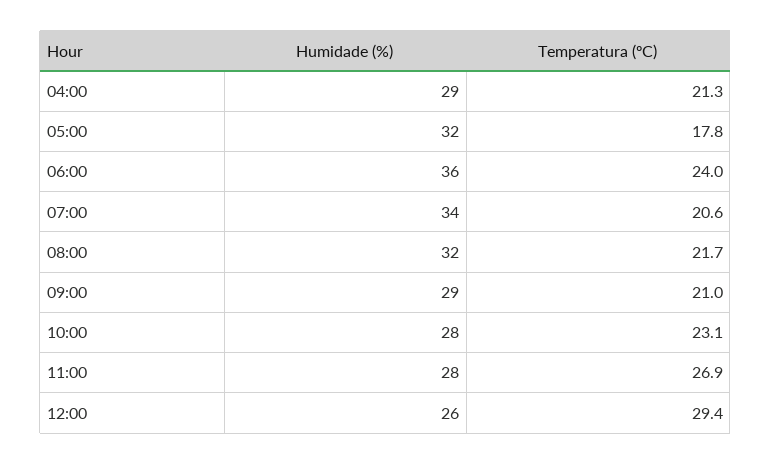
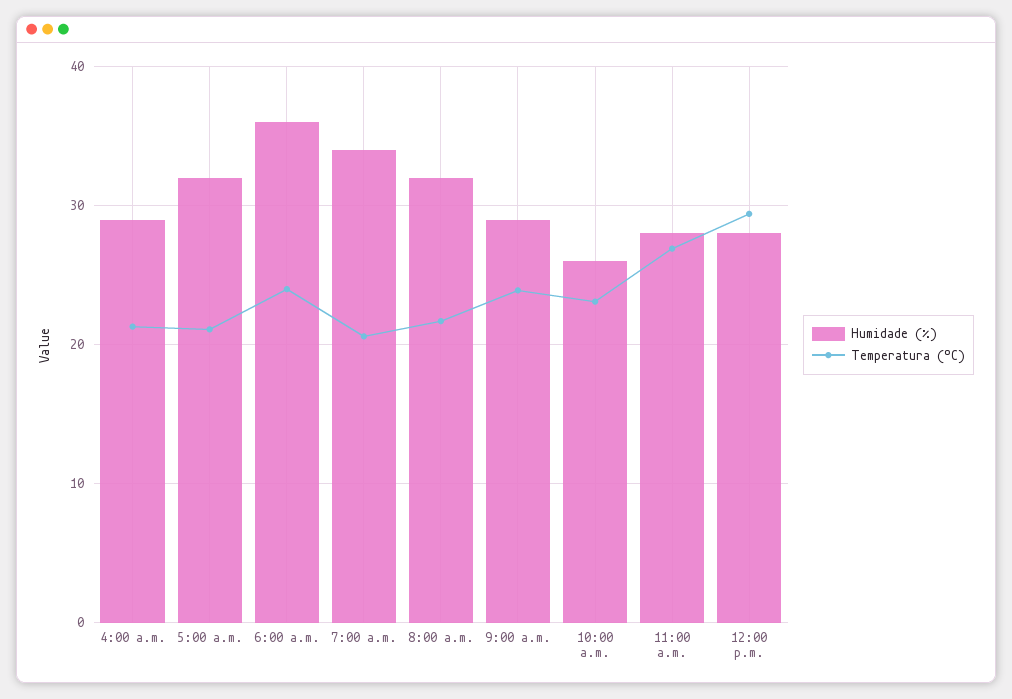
Temperatura (ºC), 05:00: 17.8 -> 21
Temperatura (ºC), 09:00: 21 -> 24
Humidade (%), 10:00: 28 -> 26
Humidade (%), 12:00: 26 -> 28

